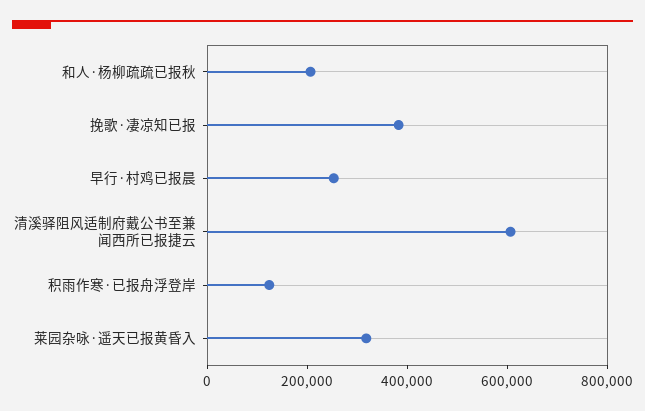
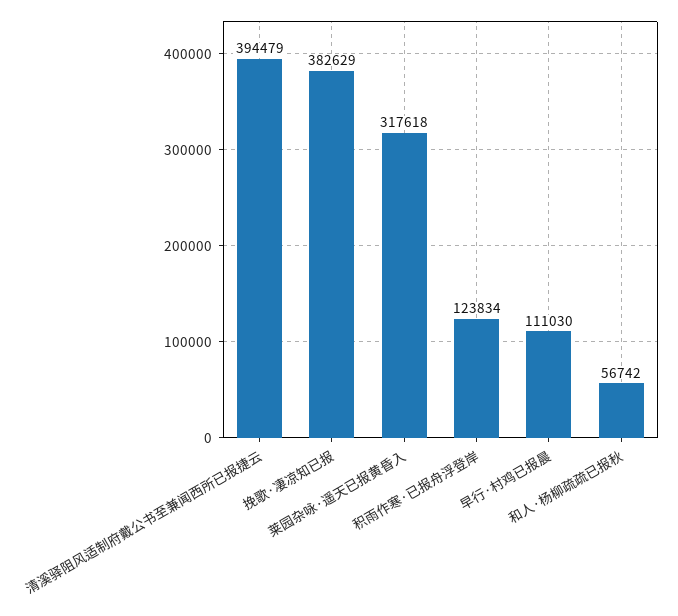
和人·杨柳疏疏已报秋: 200000 -> 56742
早行·村鸡已报晨: 250000 -> 111030
清溪驿阻风适制府戴公书至兼闻西所已报捷云: 600000 -> 394479

